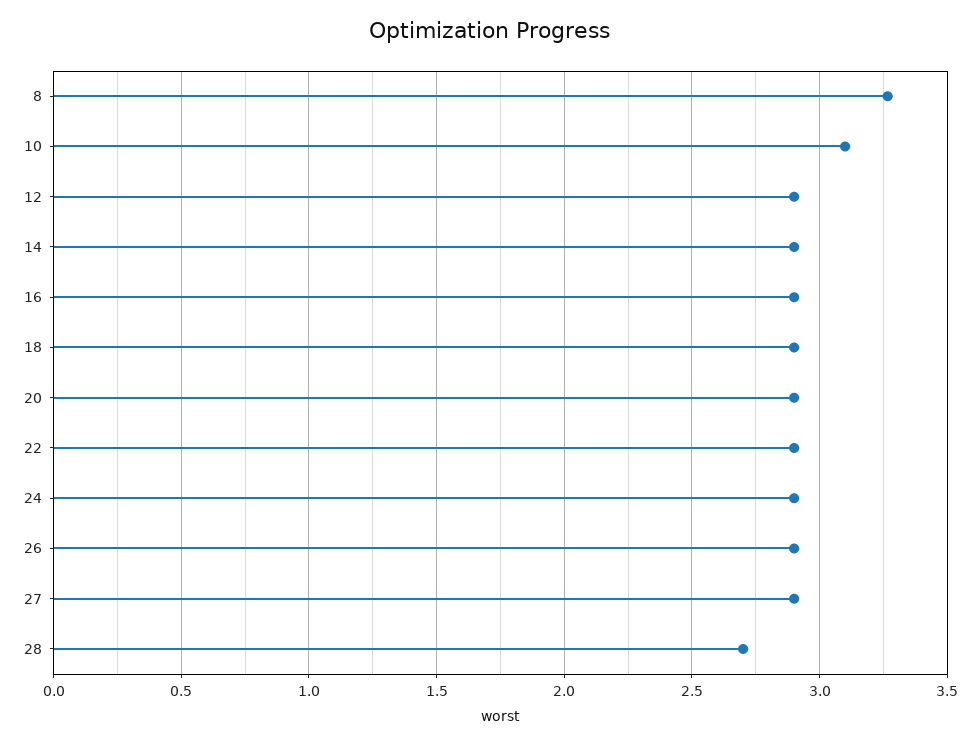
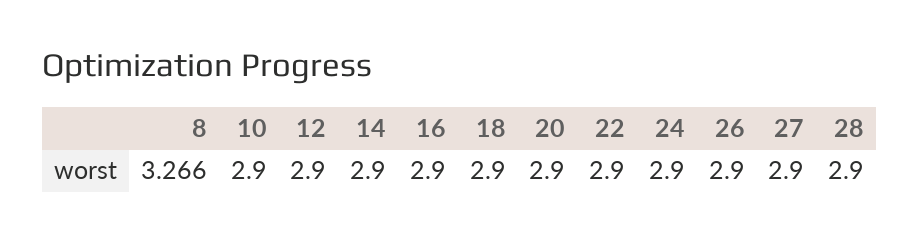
10: 3.1 -> 2.9
28: 2.7 -> 2.9

